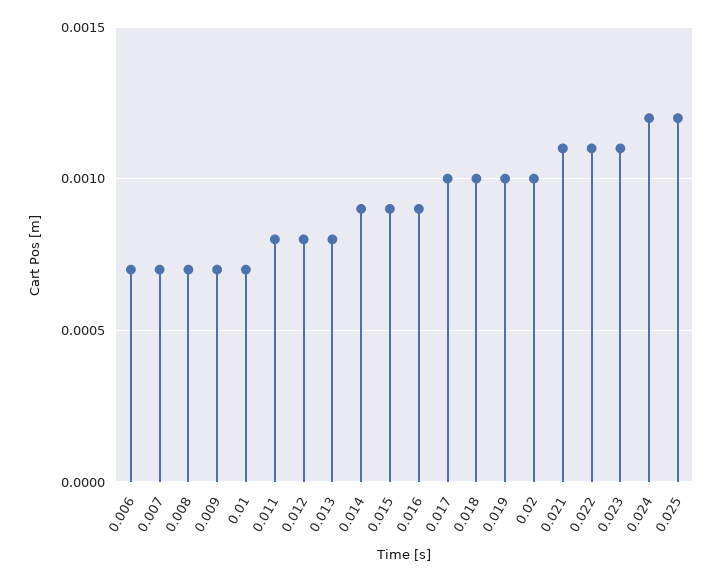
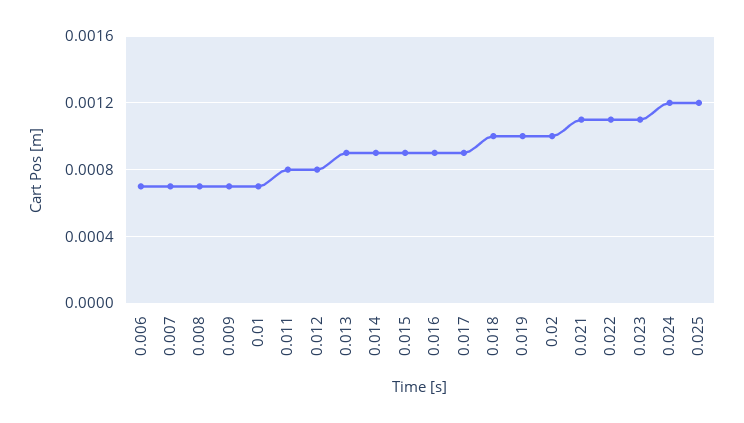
0.013: 0.0008 -> 0.0009
0.017: 0.001 -> 0.0009

